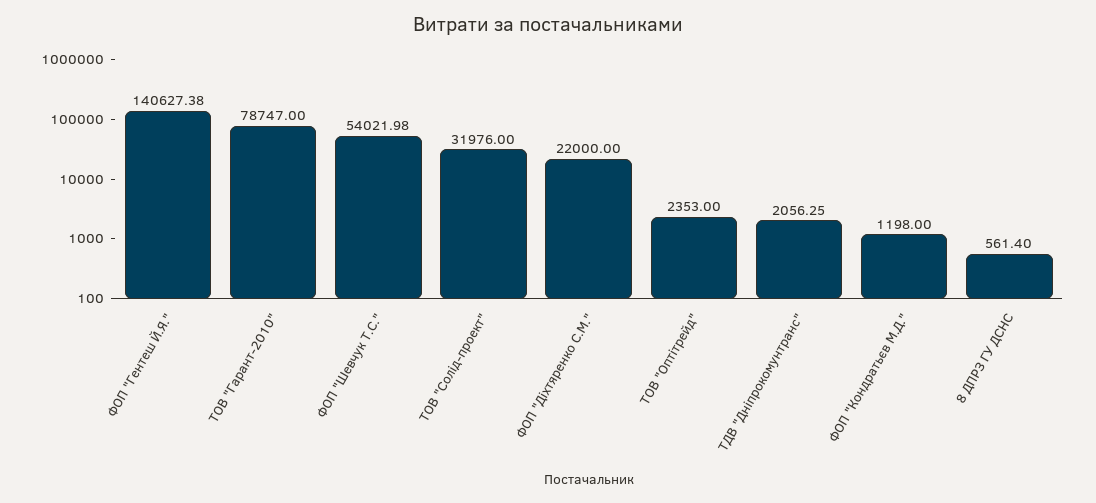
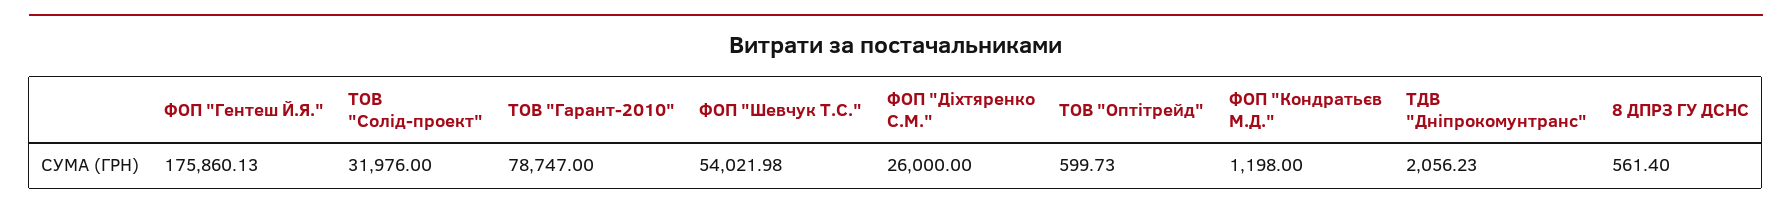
ФОП "Гентеш Й.Я.": 140627.38 -> 175860.13
ФОП "Діхтяренко С.М.": 22000 -> 26000
ТОВ "Оптітрейд": 2353 -> 599.73
ТДВ "Дніпрокомунтранс": 2056.25 -> 2056.23

